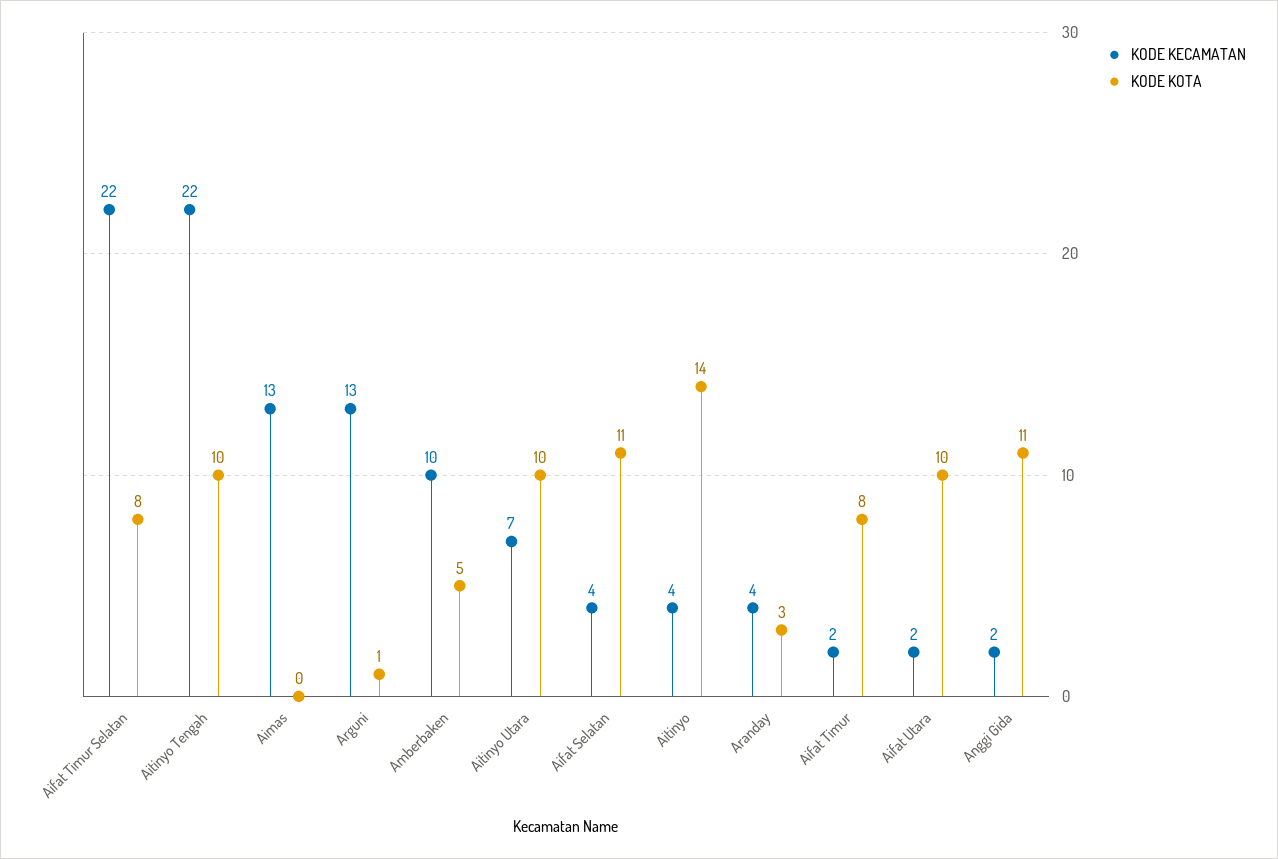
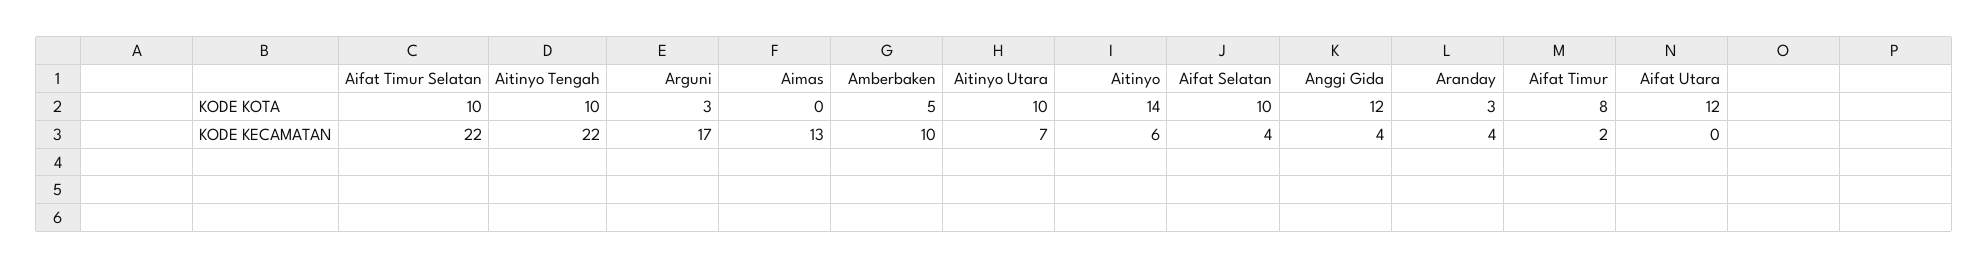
KODE KOTA, Aifat Timur Selatan: 8 -> 10
KODE KECAMATAN, Arguni: 13 -> 17
KODE KOTA, Arguni: 1 -> 3
KODE KOTA, Aifat Selatan: 11 -> 10
KODE KECAMATAN, Aitinyo: 4 -> 6
KODE KECAMATAN, Aifat Utara: 2 -> 0
KODE KOTA, Aifat Utara: 10 -> 12
KODE KECAMATAN, Anggi Gida: 2 -> 4
KODE KOTA, Anggi Gida: 11 -> 12

